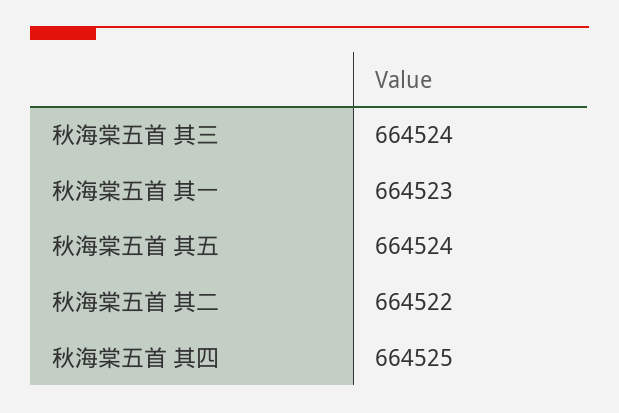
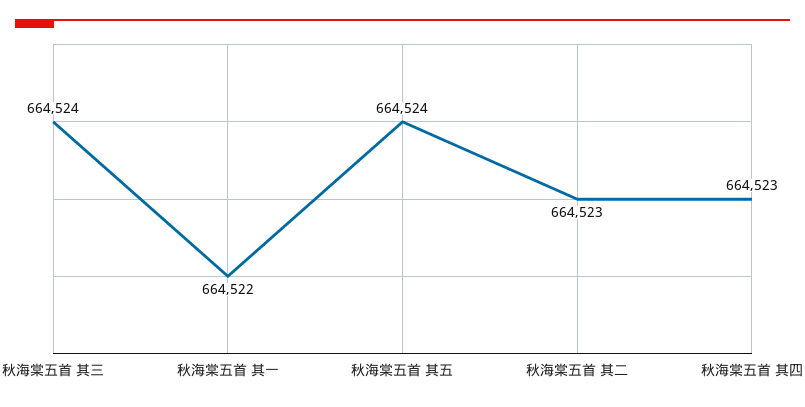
秋海棠五首 其一: 664523 -> 664522
秋海棠五首 其二: 664522 -> 664523
秋海棠五首 其四: 664525 -> 664523

